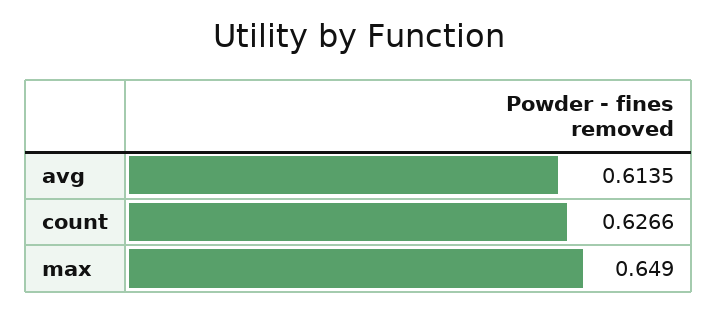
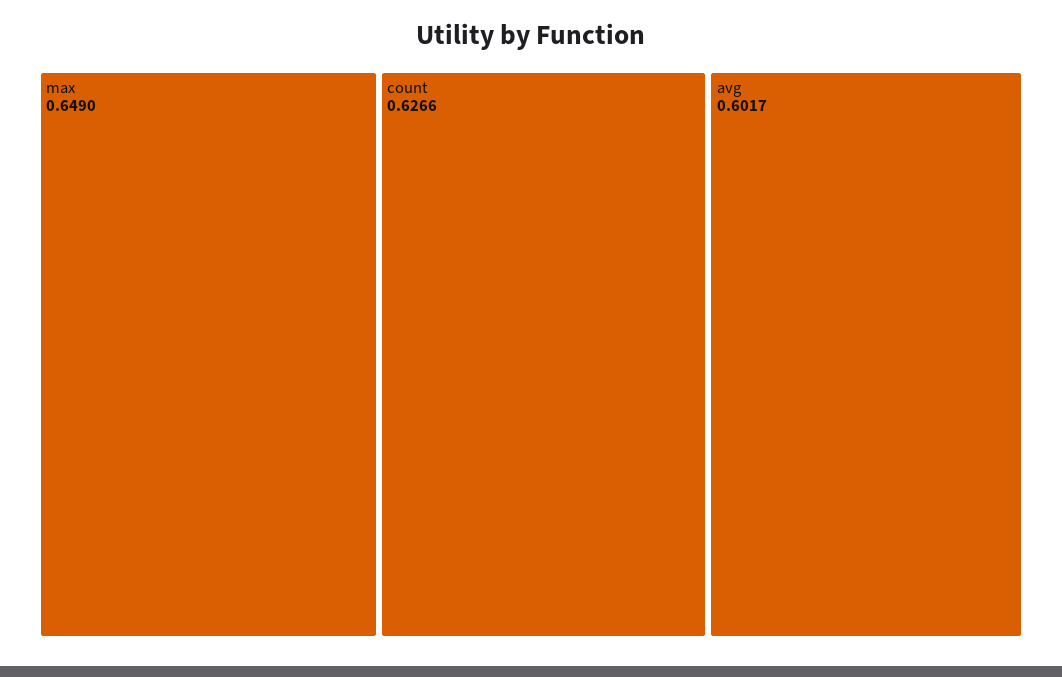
avg: 0.6135 -> 0.6017

